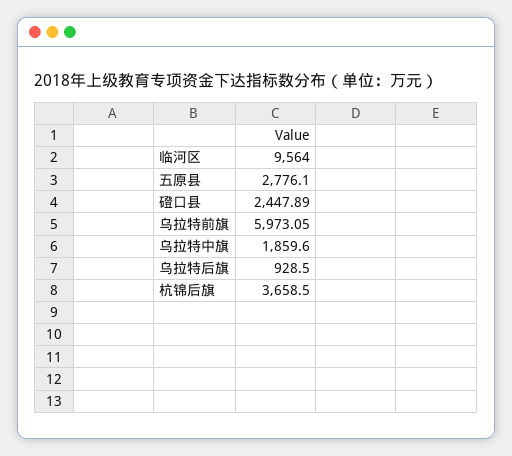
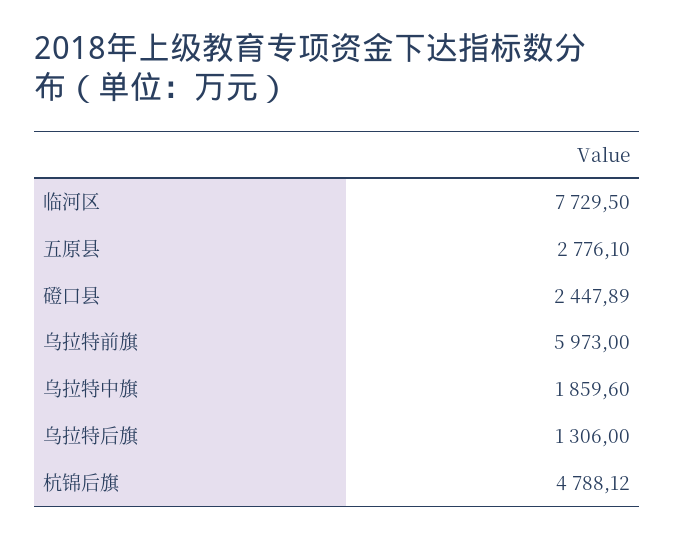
临河区: 9564 -> 7729.5
乌拉特前旗: 5973.05 -> 5973
乌拉特后旗: 928.5 -> 1306
杭锦后旗: 3658.5 -> 4788.12

